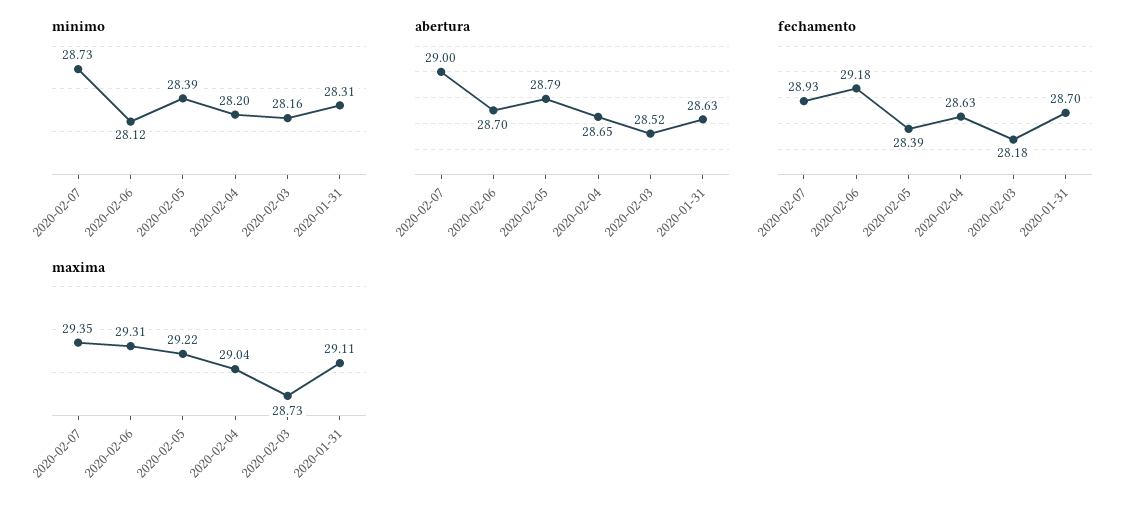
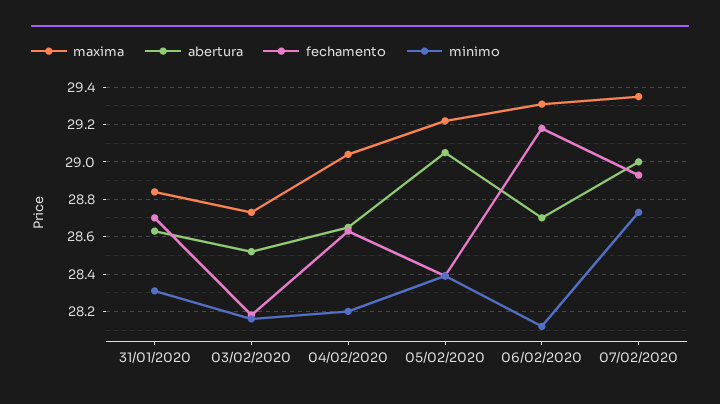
abertura, 2020-02-05: 28.79 -> 29.05
maxima, 2020-01-31: 29.11 -> 28.85

